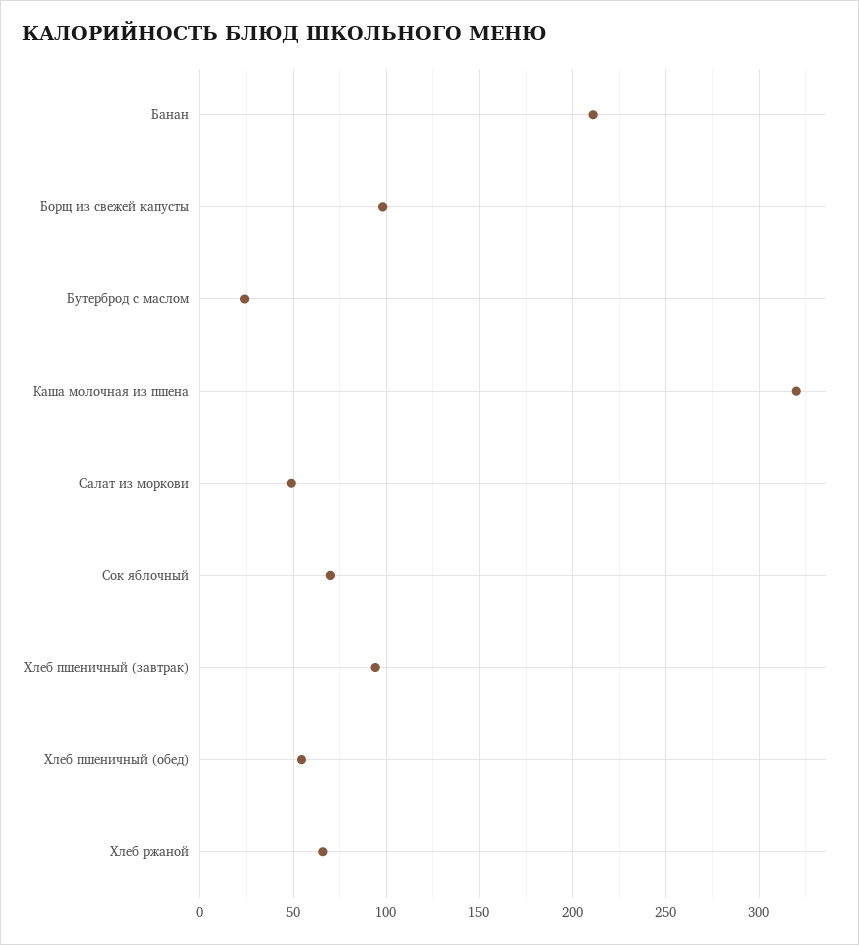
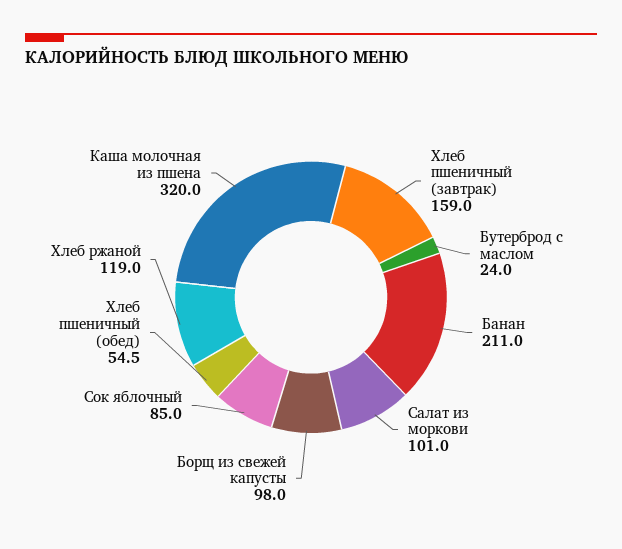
Салат из моркови: 50 -> 101
Сок яблочный: 70 -> 85
Хлеб пшеничный (завтрак): 95 -> 159
Хлеб ржаной: 65 -> 119

